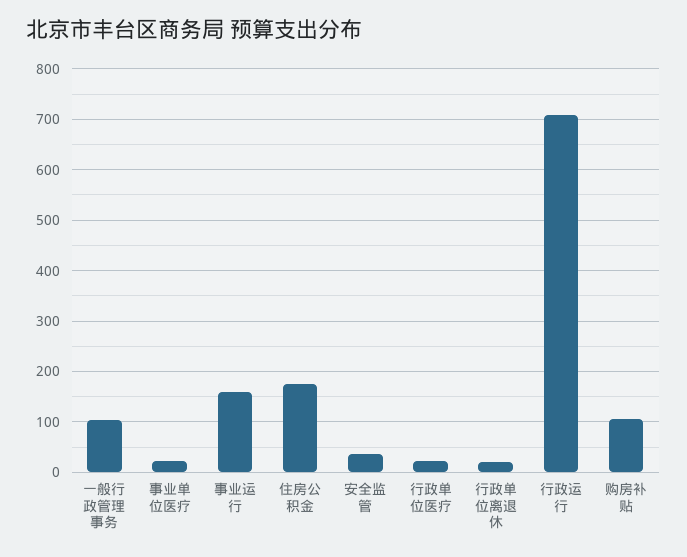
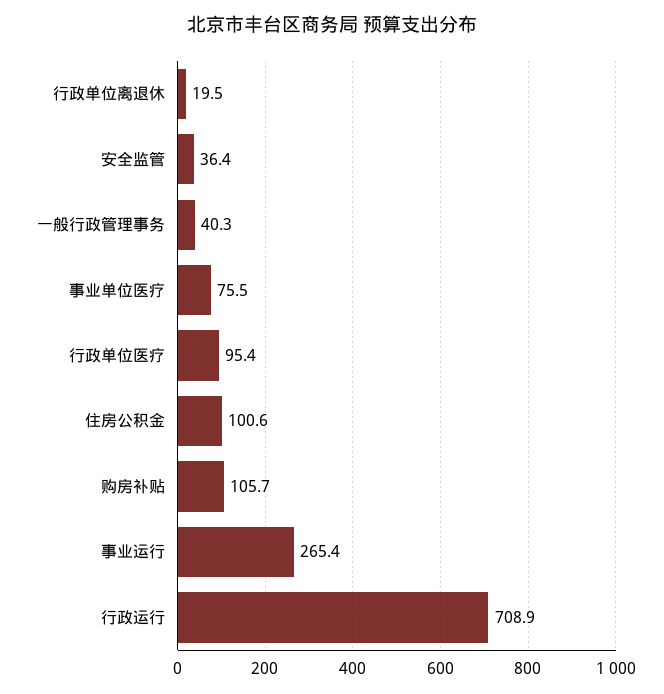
一般行政管理事务: 100 -> 40.3
事业单位医疗: 20 -> 75.5
事业运行: 160 -> 265.4
住房公积金: 180 -> 100.6
行政单位医疗: 20 -> 95.4

